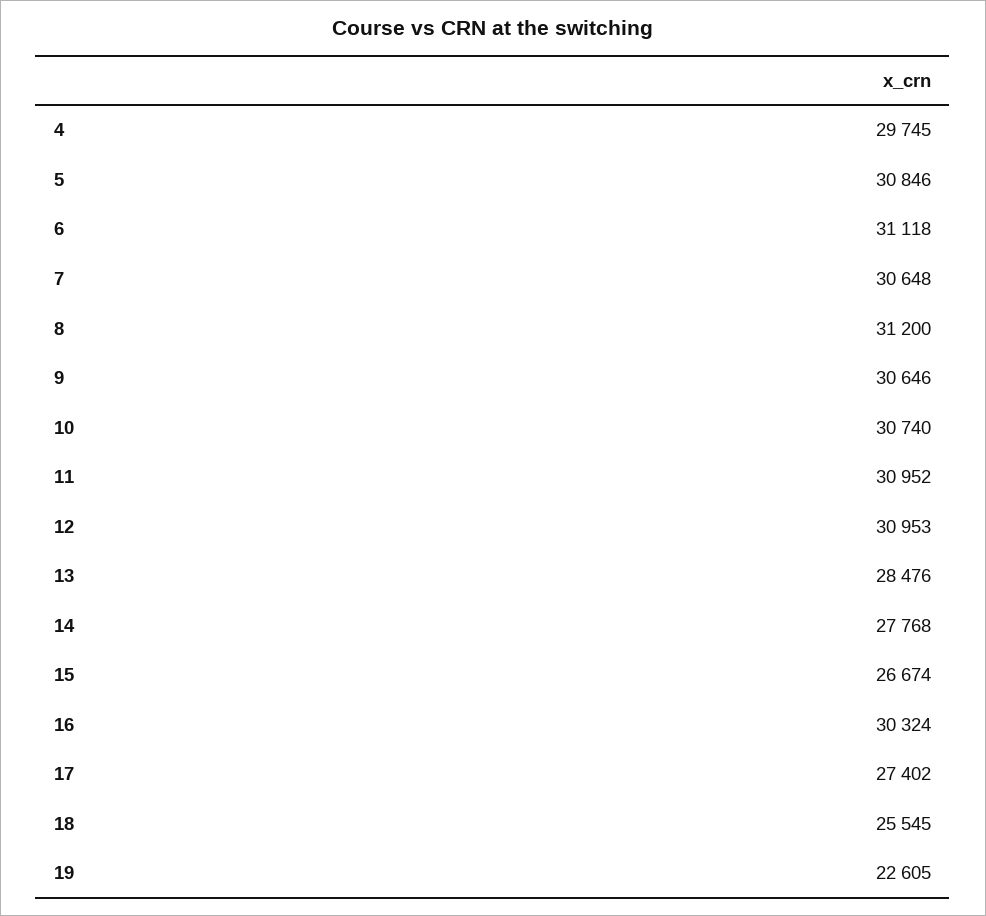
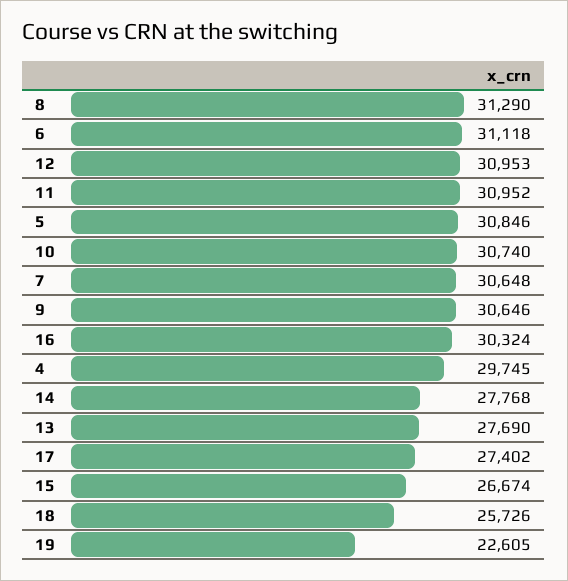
8: 31200 -> 31290
13: 28476 -> 27690
18: 25545 -> 25726

